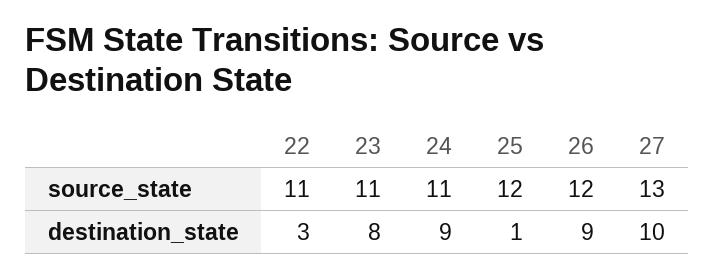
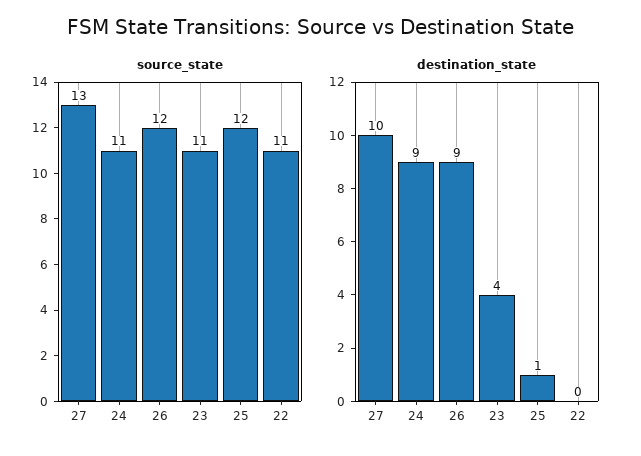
destination_state, 22: 3 -> 0
destination_state, 23: 8 -> 4

